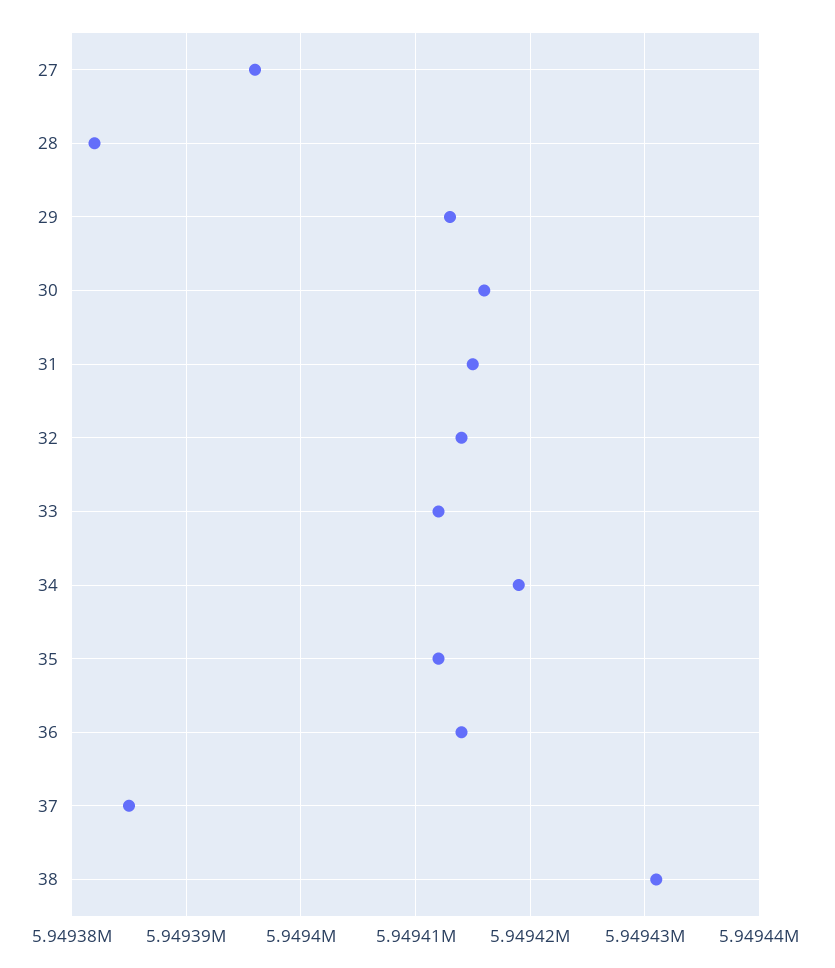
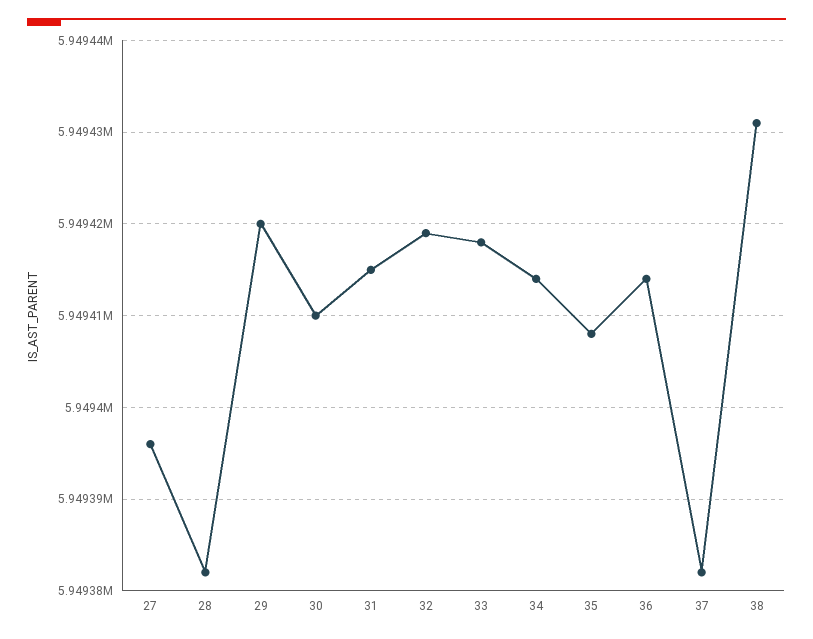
29: 5949413 -> 5949420
30: 5949416 -> 5949410
32: 5949414 -> 5949419
33: 5949412 -> 5949418
34: 5949419 -> 5949414
35: 5949412 -> 5949408
37: 5949385 -> 5949382

